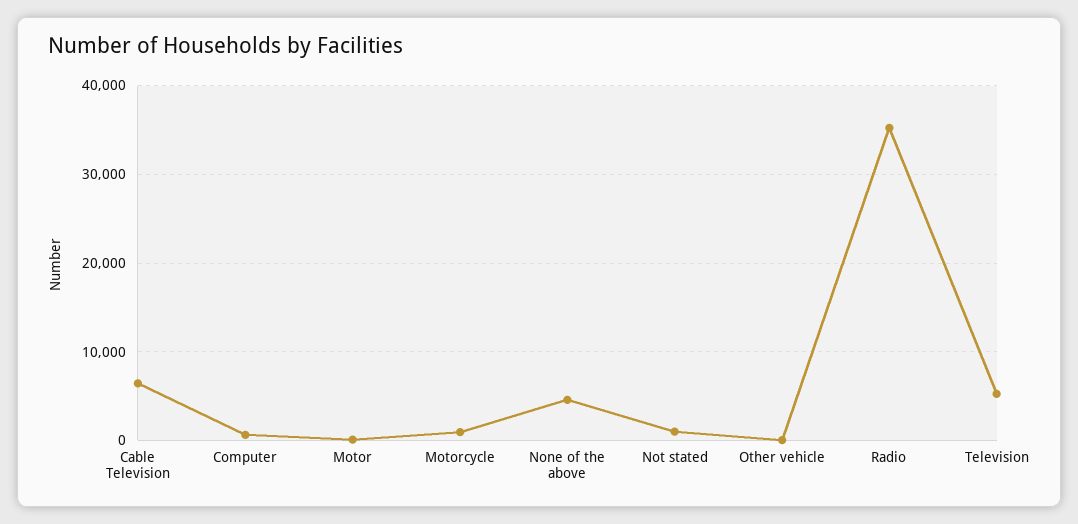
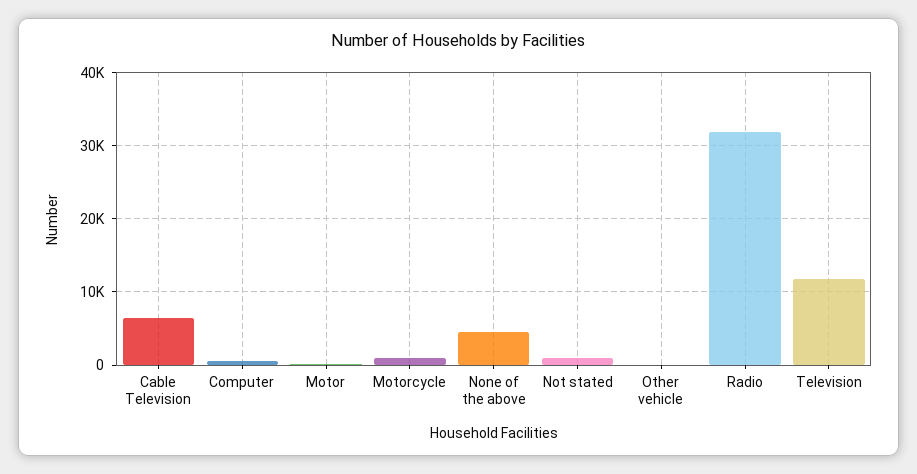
Radio: 35000 -> 32000
Television: 5000 -> 12000

